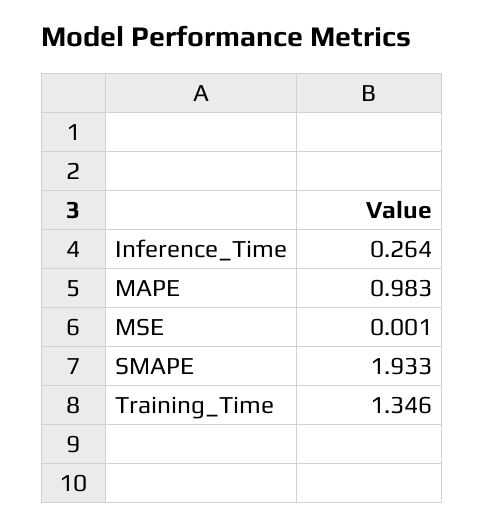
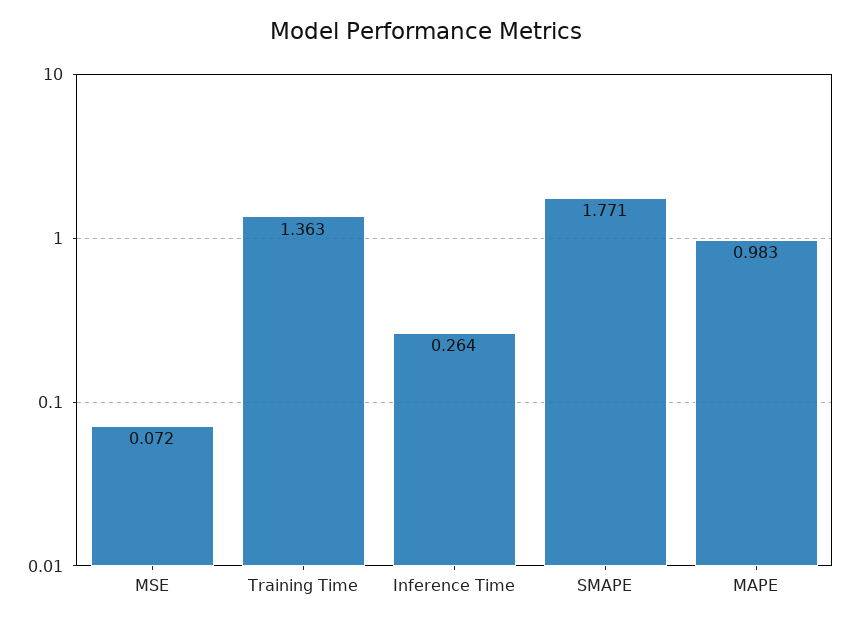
MSE: 0.001 -> 0.072
SMAPE: 1.933 -> 1.771
Training_Time: 1.346 -> 1.363

